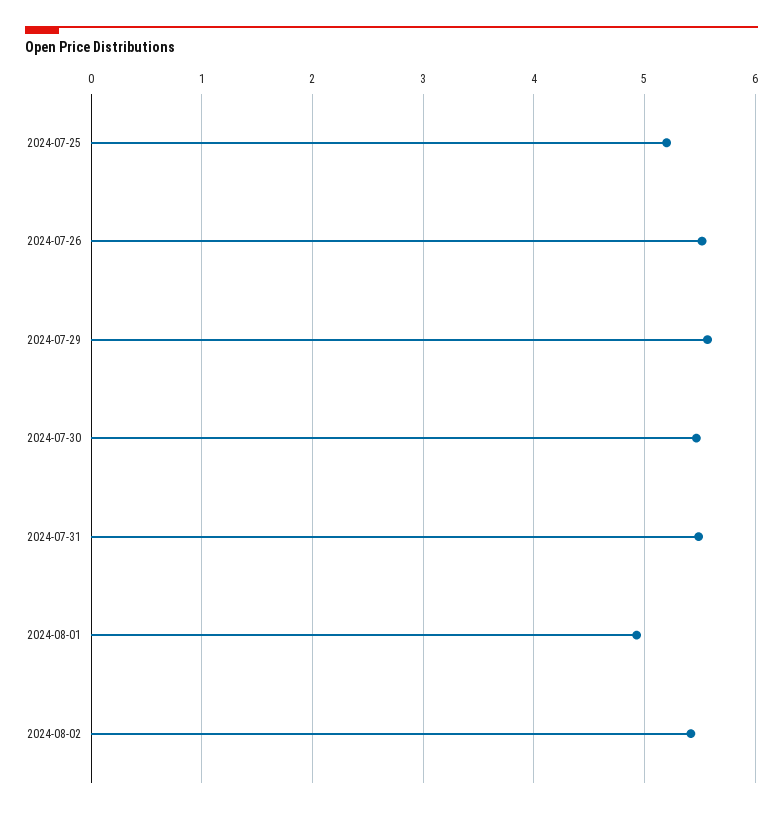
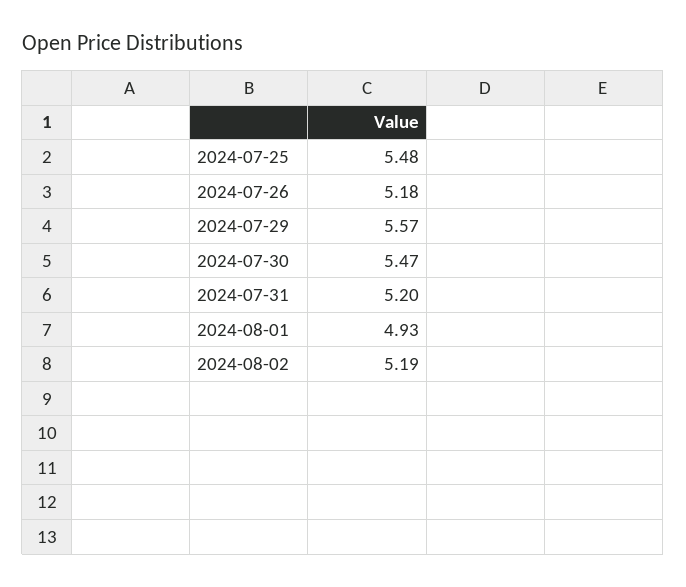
2024-07-25: 5.2 -> 5.48
2024-07-26: 5.5 -> 5.18
2024-07-31: 5.5 -> 5.2
2024-08-02: 5.4 -> 5.19

